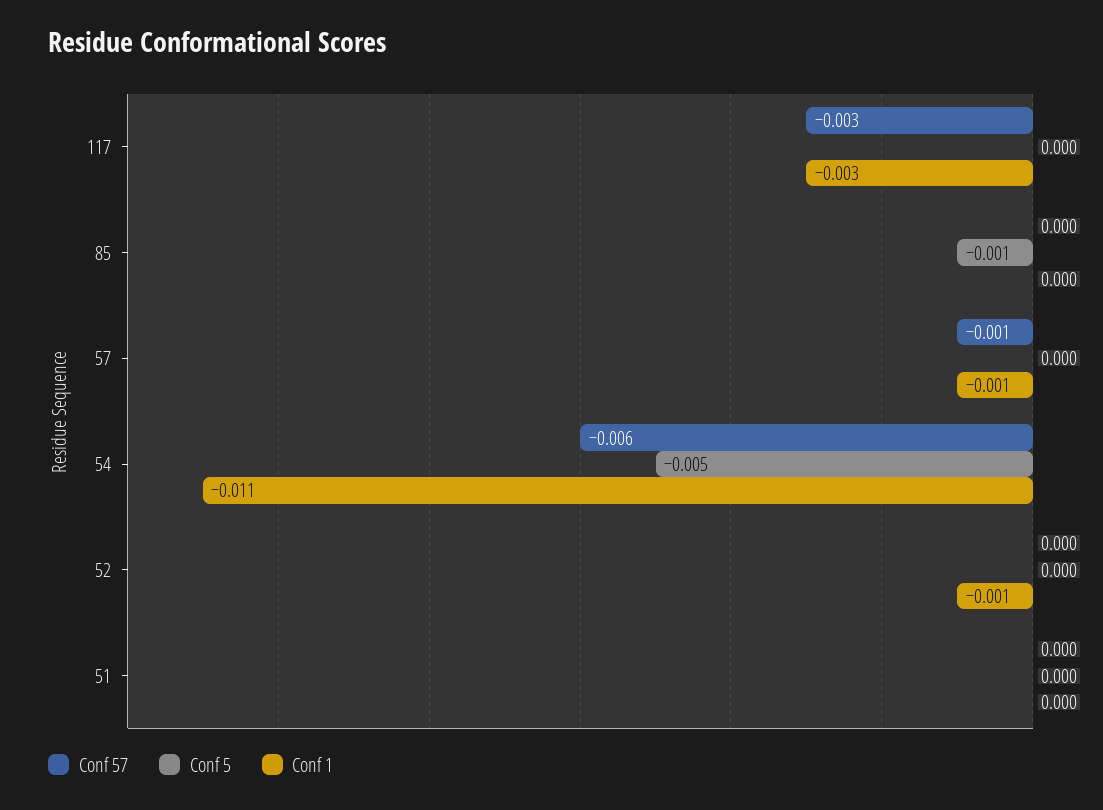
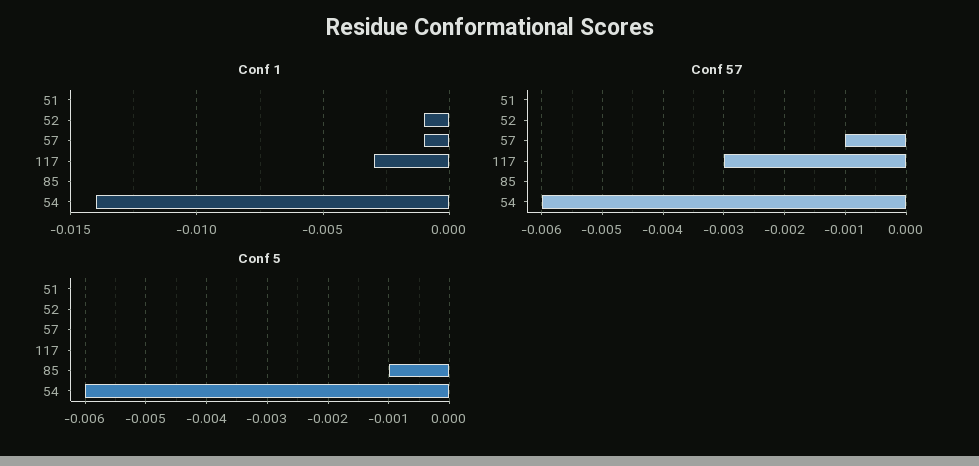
Conf 5, 54: -0.005 -> -0.006
Conf 1, 54: -0.011 -> -0.014

